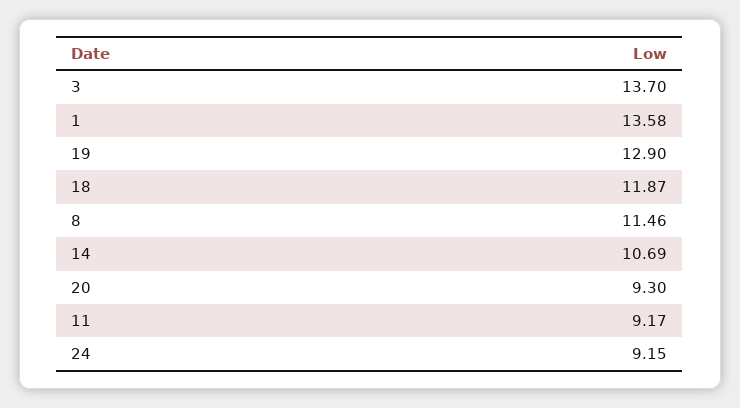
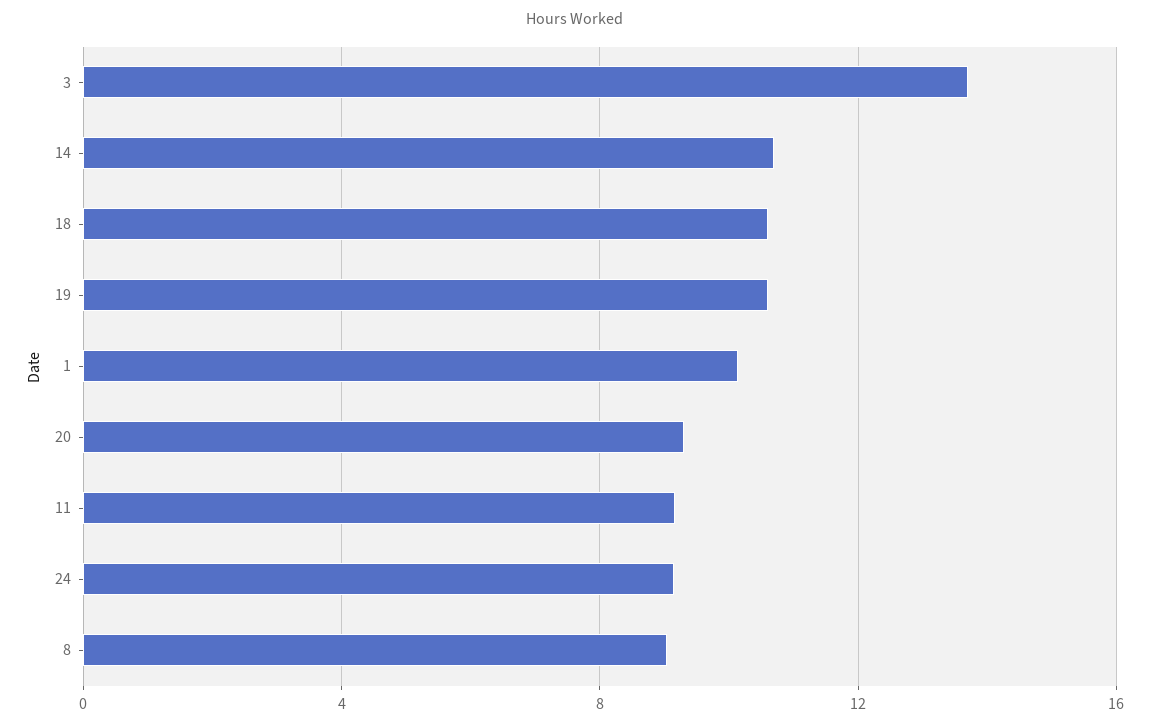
1: 13.58 -> 10
19: 12.9 -> 10.5
18: 11.87 -> 10.5
8: 11.46 -> 9

